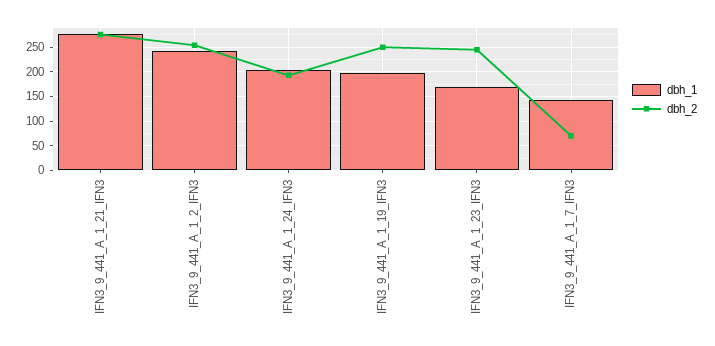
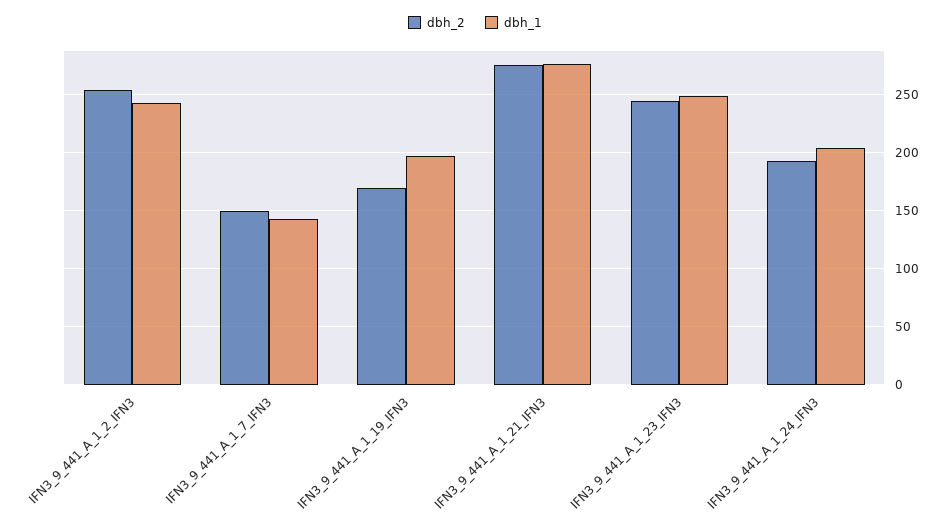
dbh_2, IFN3_9_441_A_1_19_IFN3: 250 -> 170
dbh_1, IFN3_9_441_A_1_23_IFN3: 175 -> 250
dbh_2, IFN3_9_441_A_1_7_IFN3: 75 -> 150

